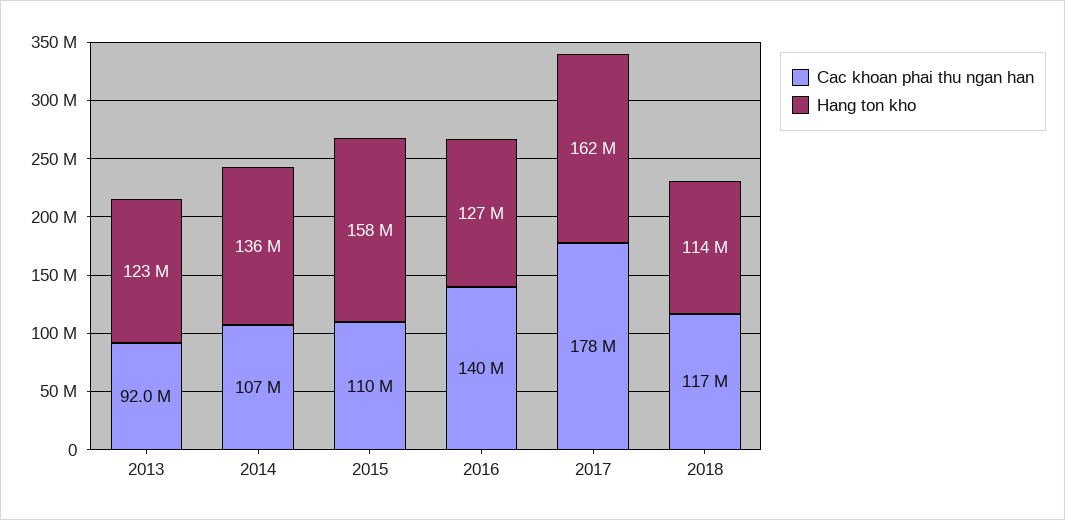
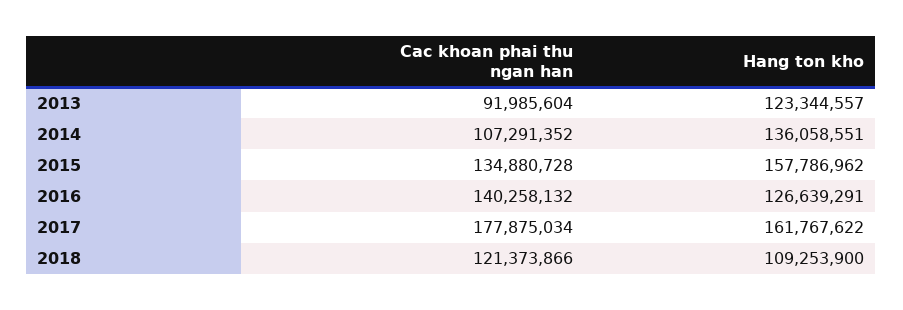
Cac khoan phai thu ngan han, 2015: 110000000 -> 134880728
Cac khoan phai thu ngan han, 2018: 117000000 -> 121373866
Hang ton kho, 2018: 114000000 -> 109253900

